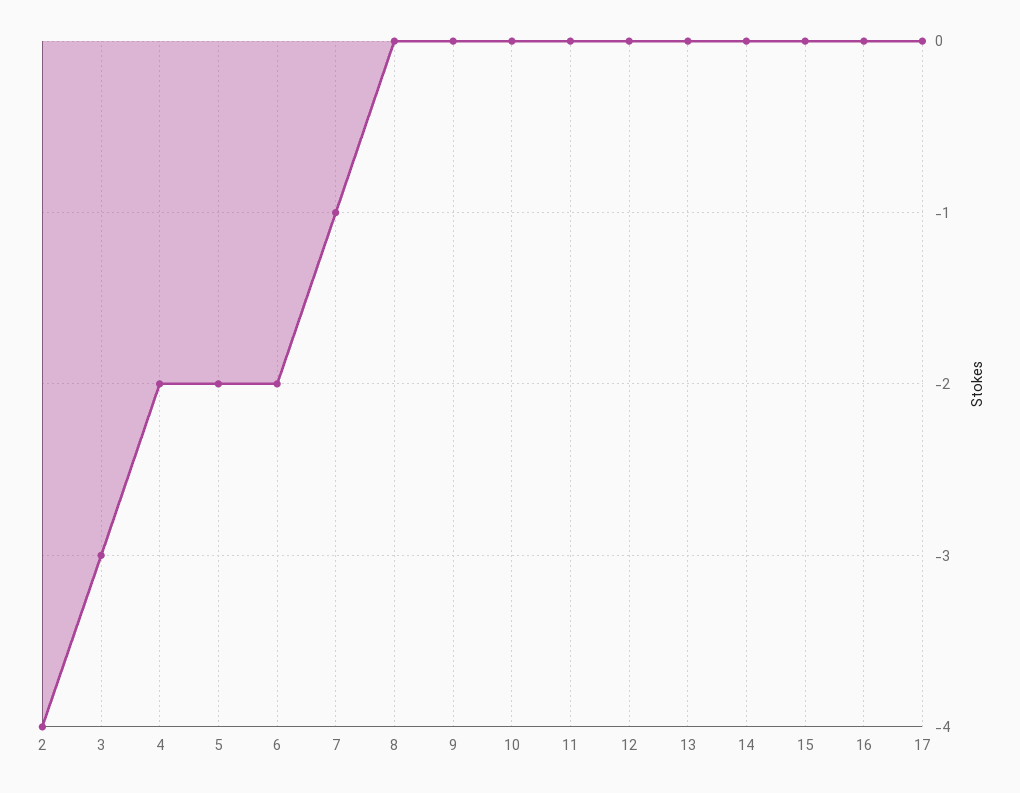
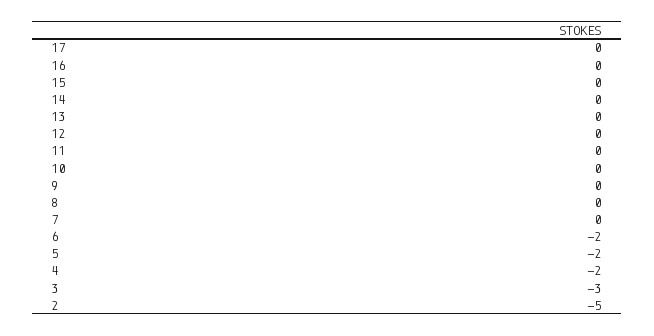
2: -4 -> -5
7: -1 -> 0

